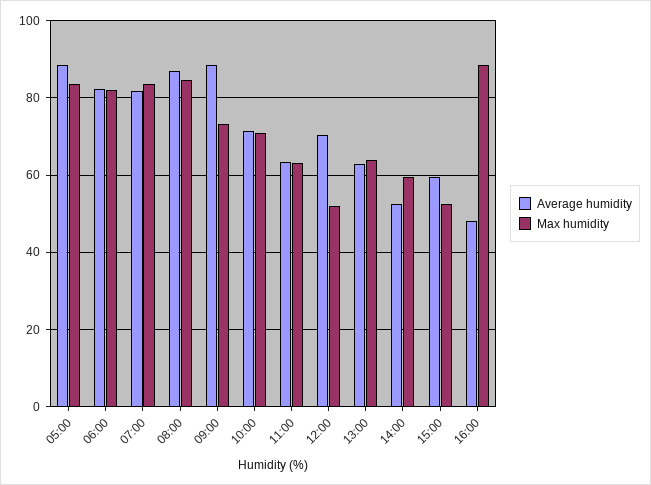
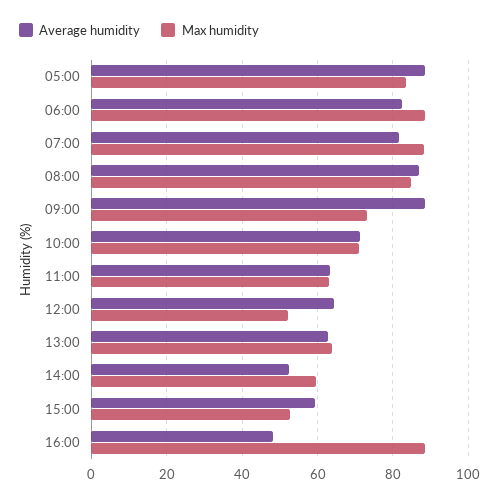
Max humidity, 06:00: 82 -> 88
Max humidity, 07:00: 84 -> 88
Average humidity, 12:00: 70 -> 64

